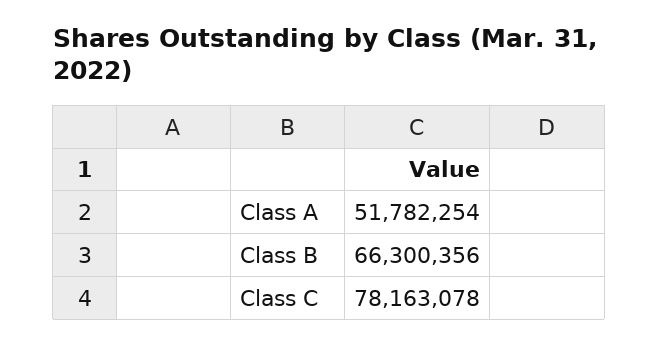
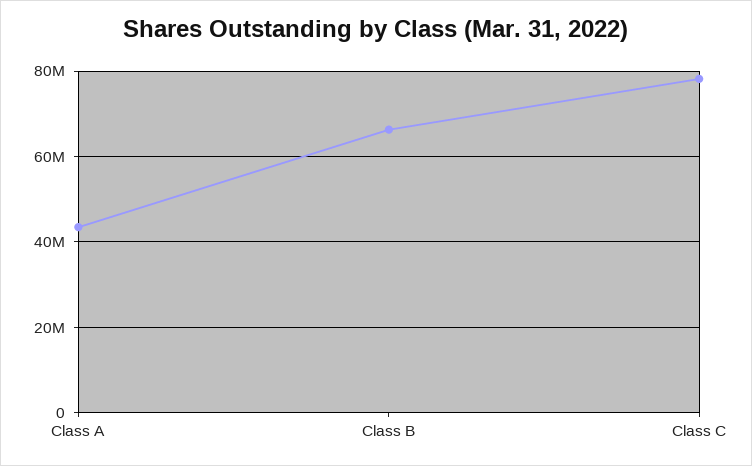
Class A: 51782254 -> 44000000

